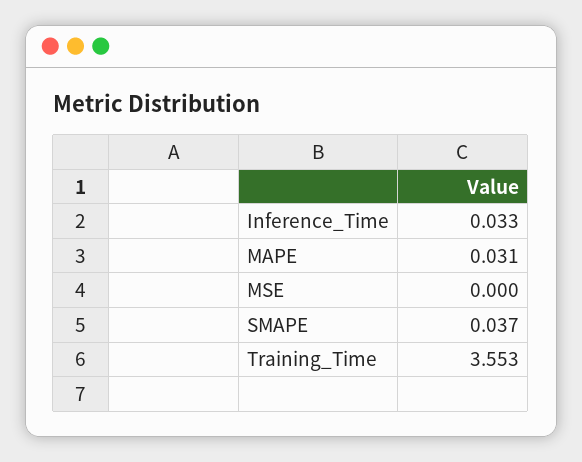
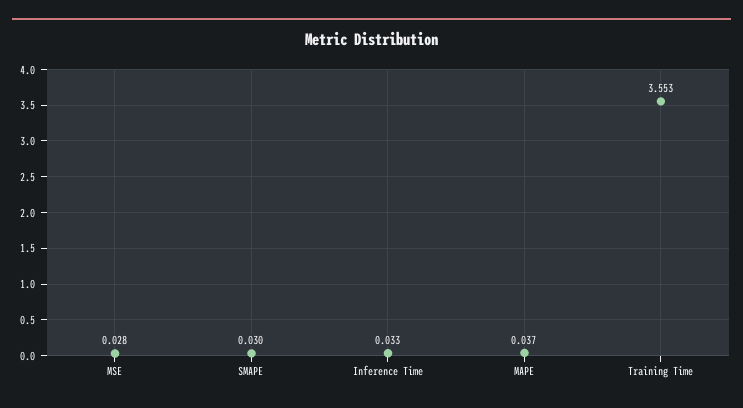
MAPE: 0.031 -> 0.037
MSE: 0 -> 0.028
SMAPE: 0.037 -> 0.03

